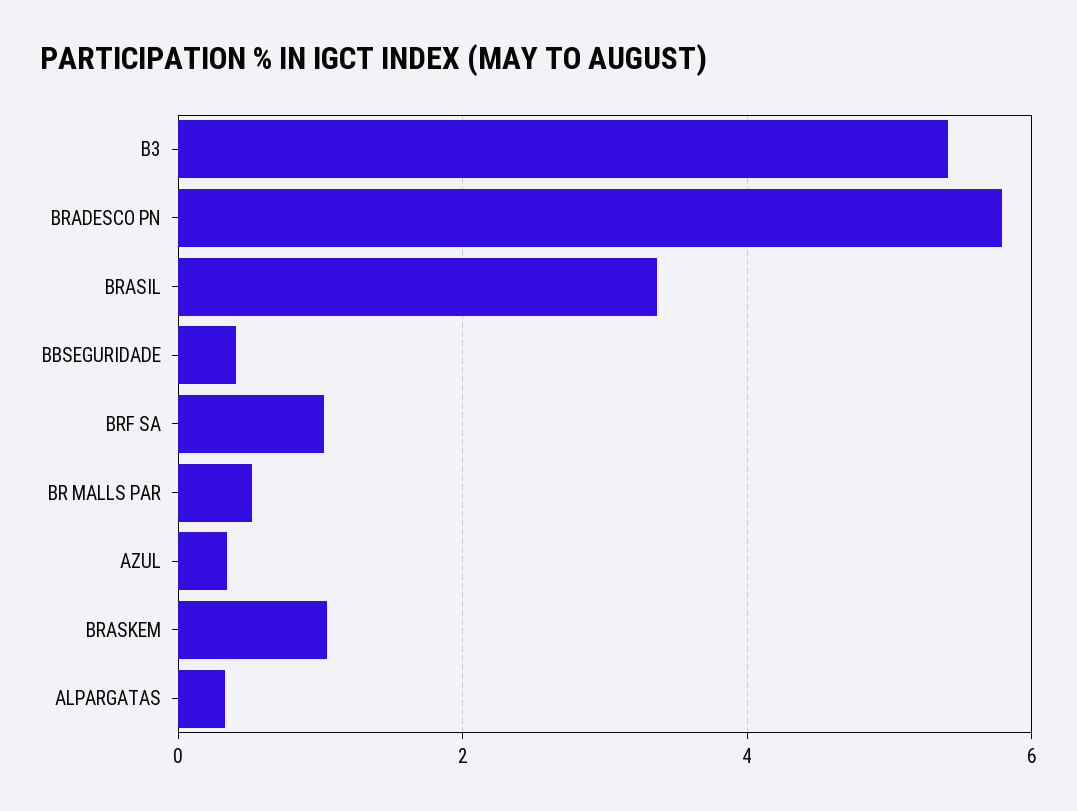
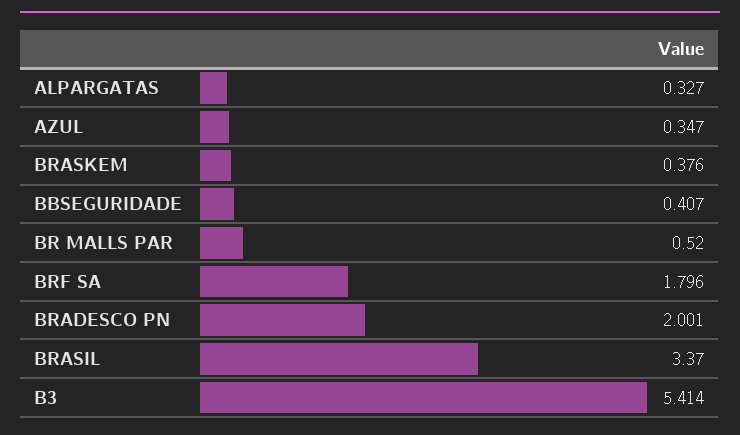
BRADESCO PN: 5.8 -> 2.001
BRF SA: 1 -> 1.796
BRASKEM: 1 -> 0.376

